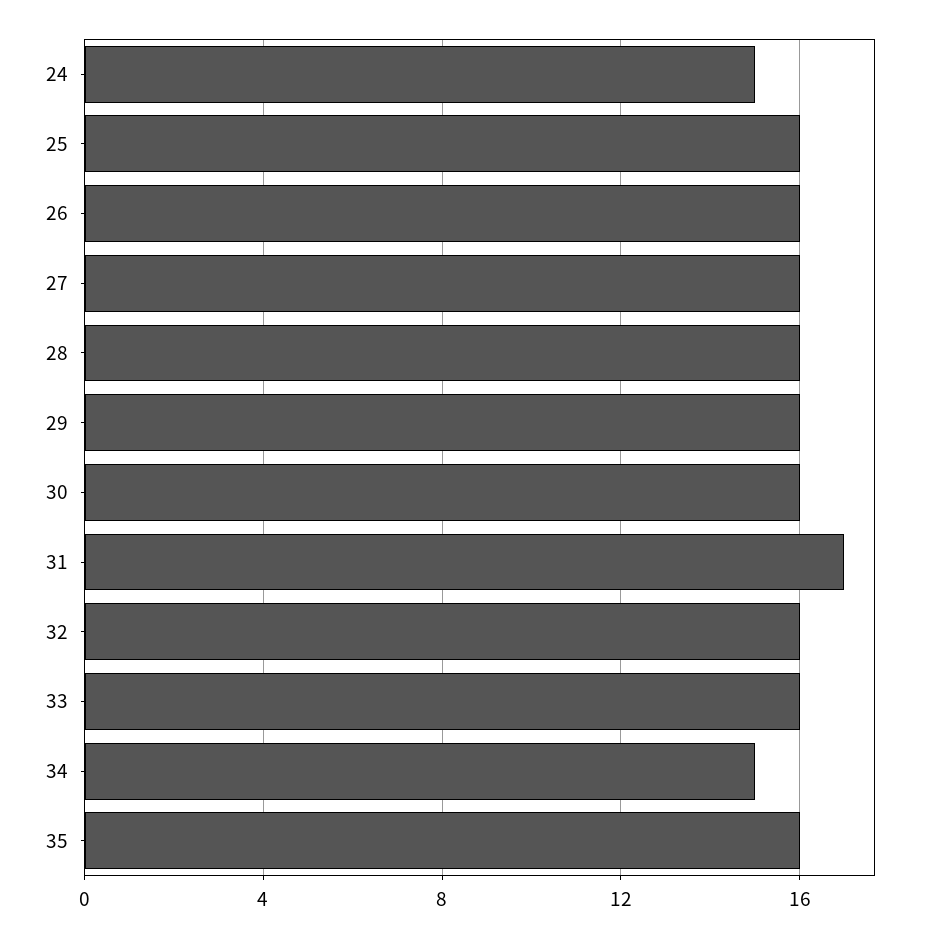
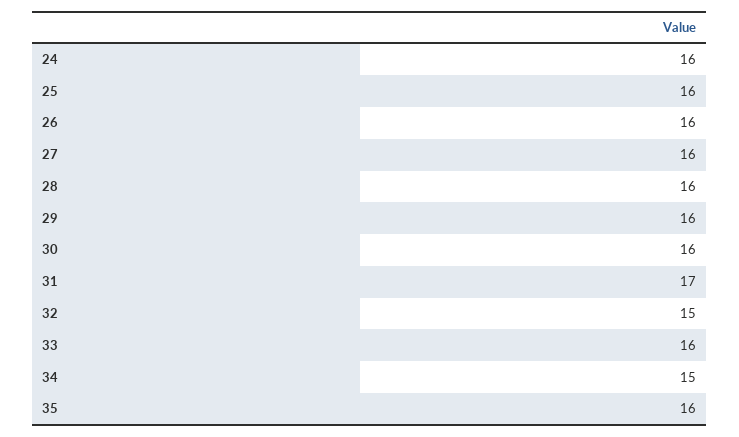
24: 15 -> 16
32: 16 -> 15

